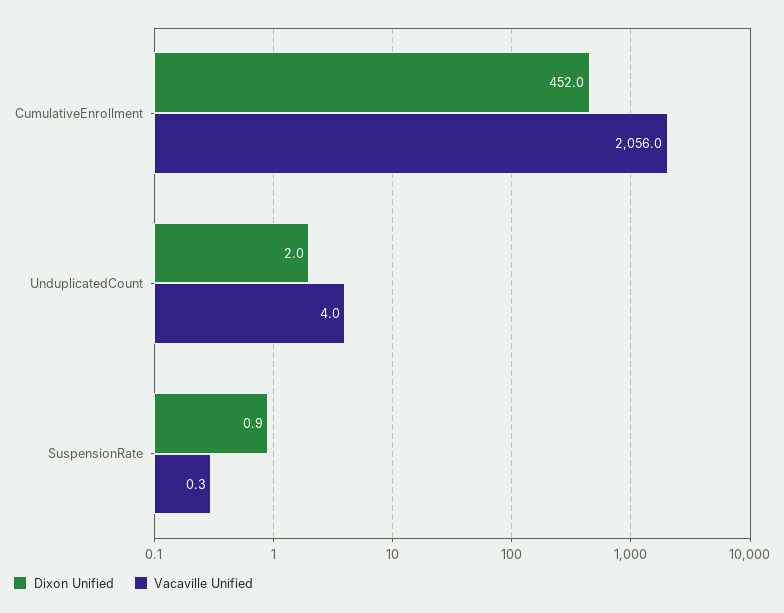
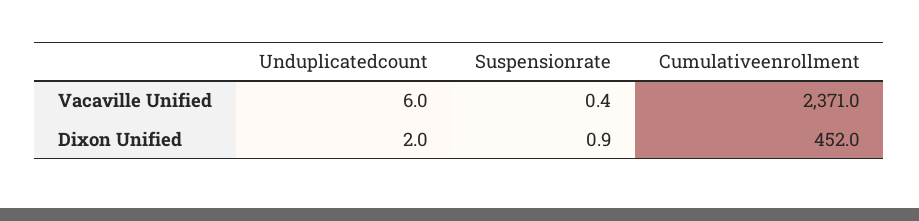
Vacaville Unified, CumulativeEnrollment: 2056 -> 2371
Vacaville Unified, UnduplicatedCount: 4 -> 6
Vacaville Unified, SuspensionRate: 0.3 -> 0.4

